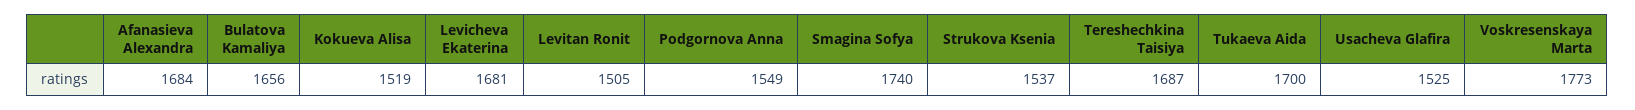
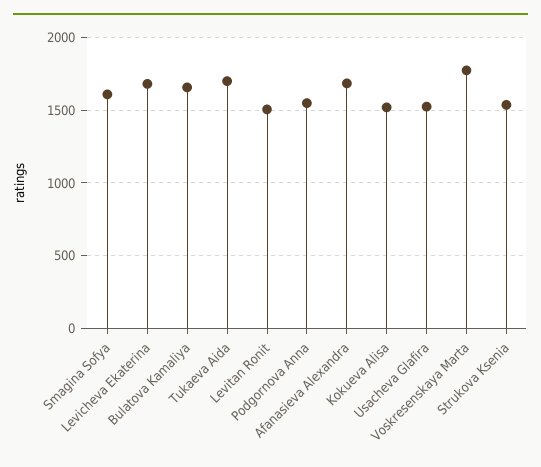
Smagina Sofya: 1740 -> 1600
Tereshechkina Taisiya: 1687 -> none

